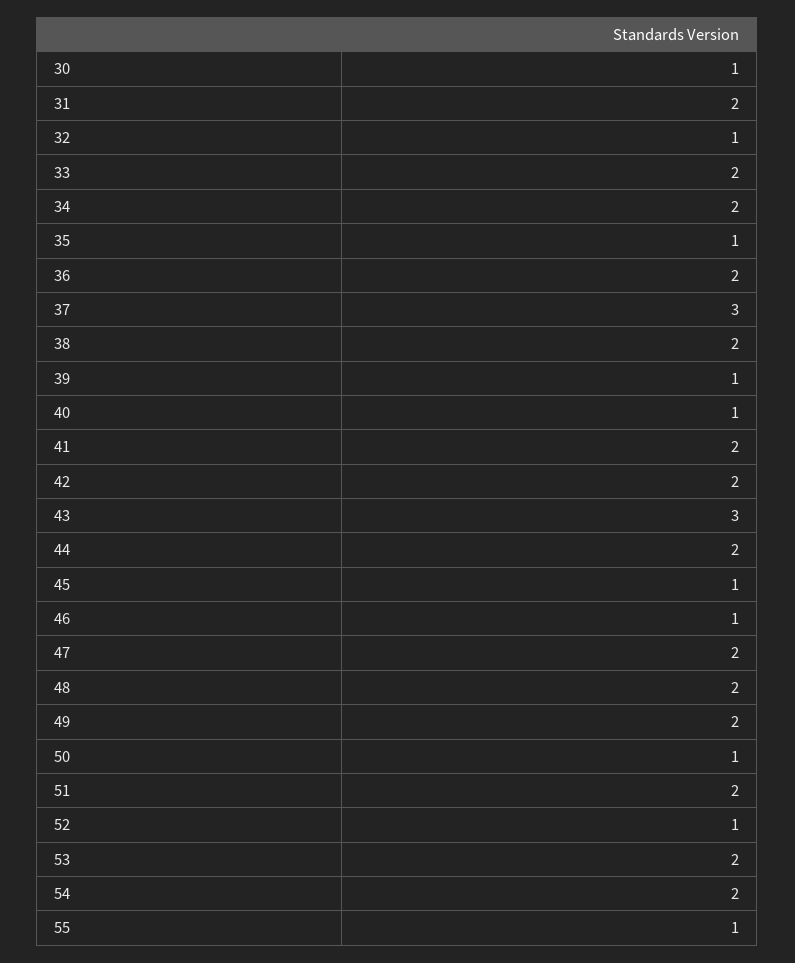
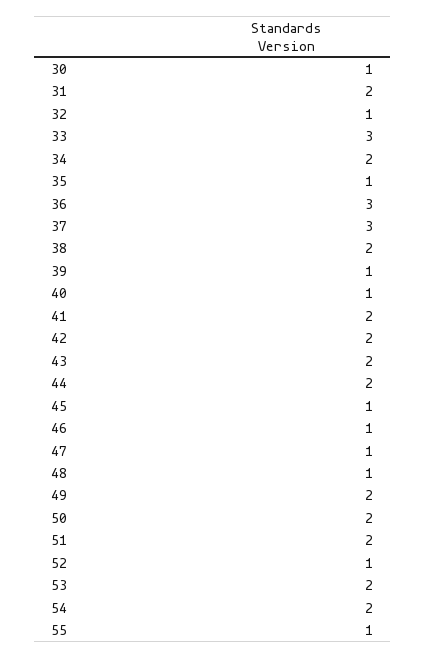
33: 2 -> 3
36: 2 -> 3
43: 3 -> 2
47: 2 -> 1
48: 2 -> 1
50: 1 -> 2

